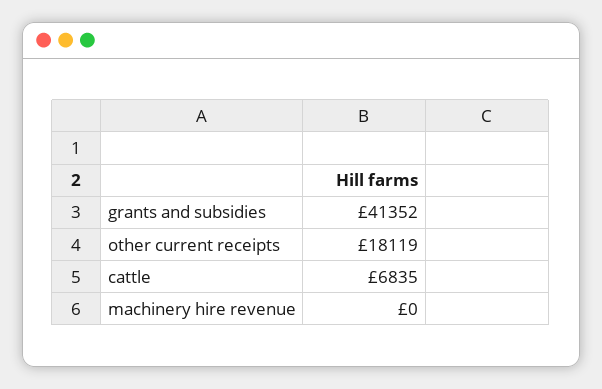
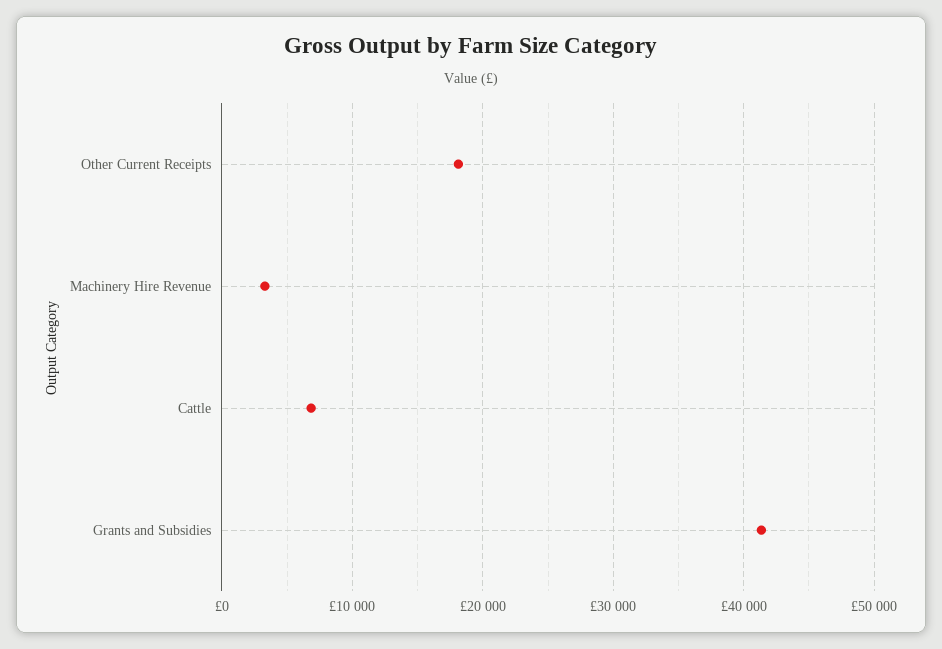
machinery hire revenue: 0 -> 3000

